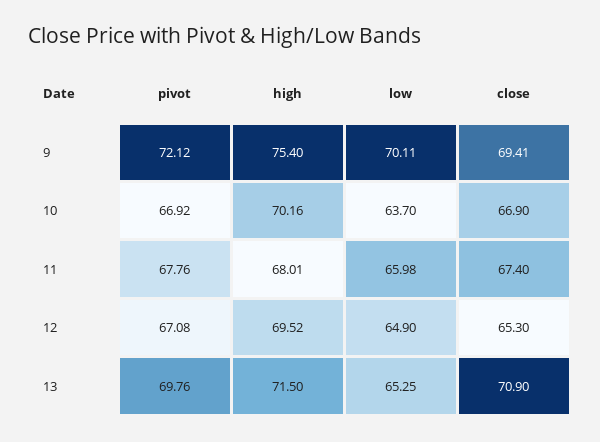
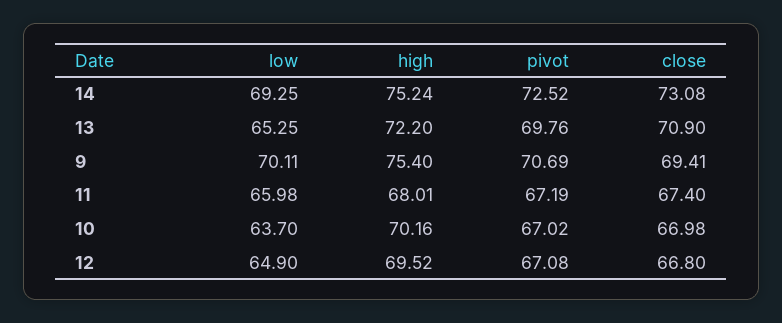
pivot, 9: 72.12 -> 70.69
pivot, 10: 66.92 -> 67.02
close, 10: 66.9 -> 66.98
pivot, 11: 67.76 -> 67.19
close, 12: 65.3 -> 66.8
high, 13: 71.5 -> 72.2
low, 14: none -> 69.25
high, 14: none -> 75.24
pivot, 14: none -> 72.52
close, 14: none -> 73.08

